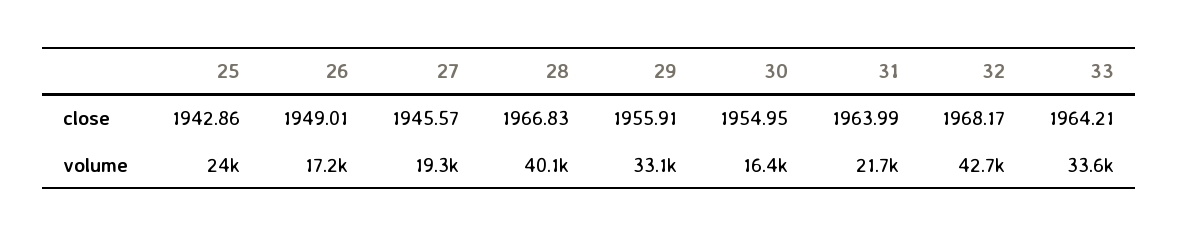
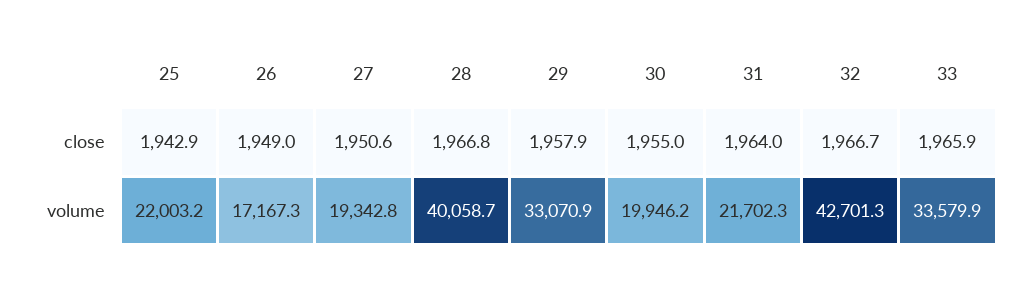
27, close: 1945.57 -> 1950.6
29, close: 1955.91 -> 1957.9
32, close: 1968.17 -> 1966.7
33, close: 1964.21 -> 1965.9
25, volume: 24000 -> 22003.2
30, volume: 16400 -> 19946.2

